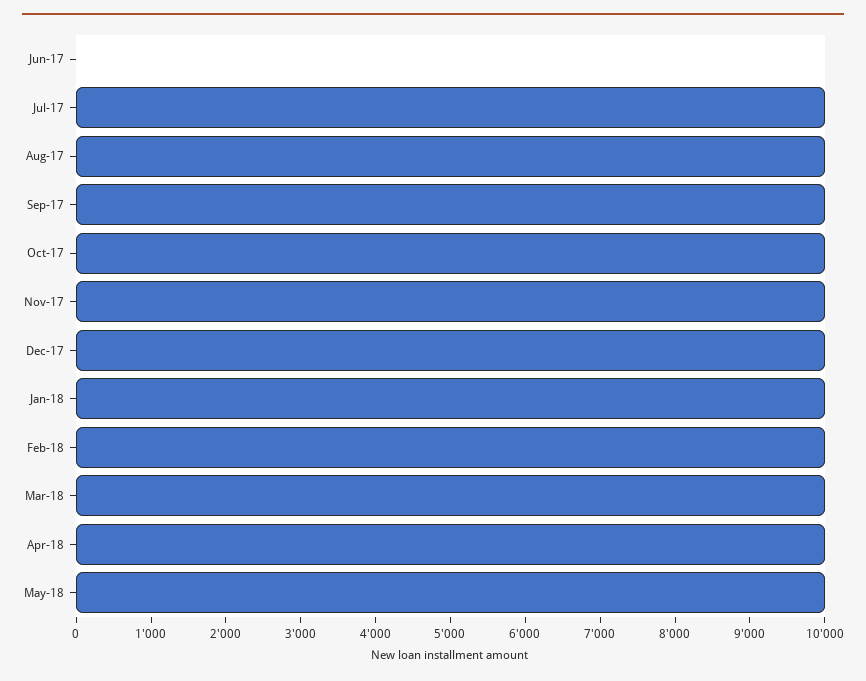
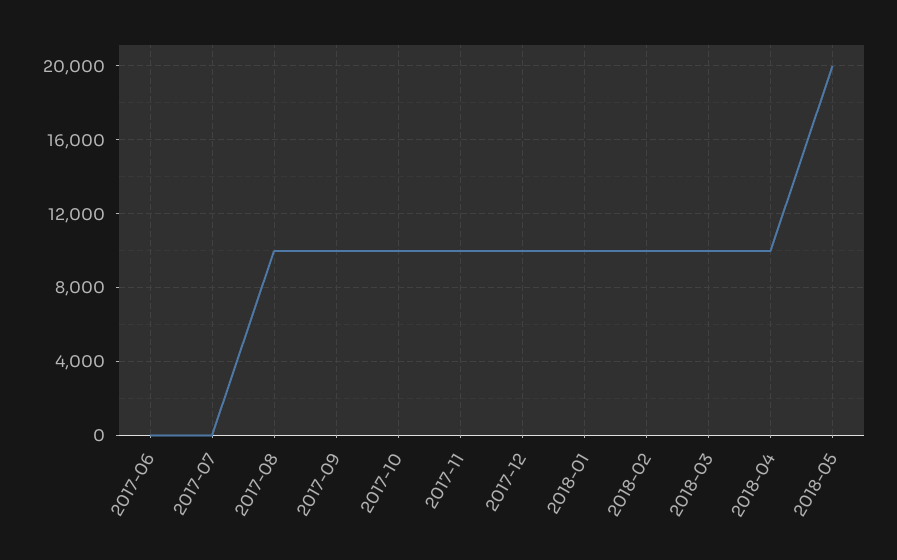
Jul-17: 10000 -> 0
May-18: 10000 -> 20000

